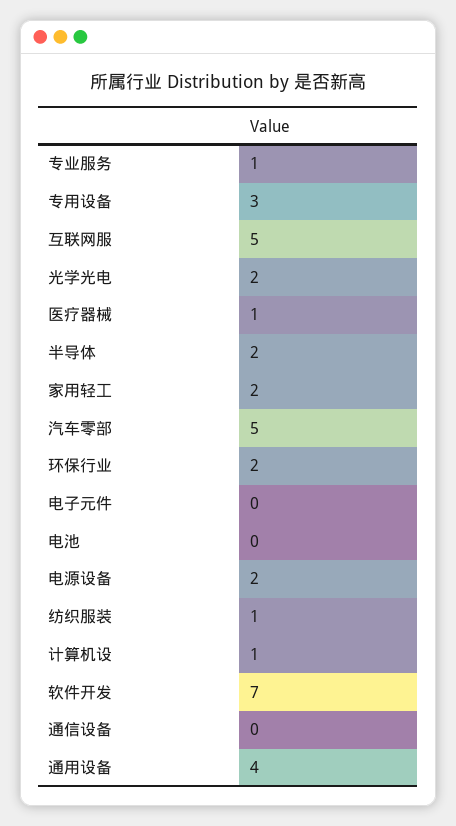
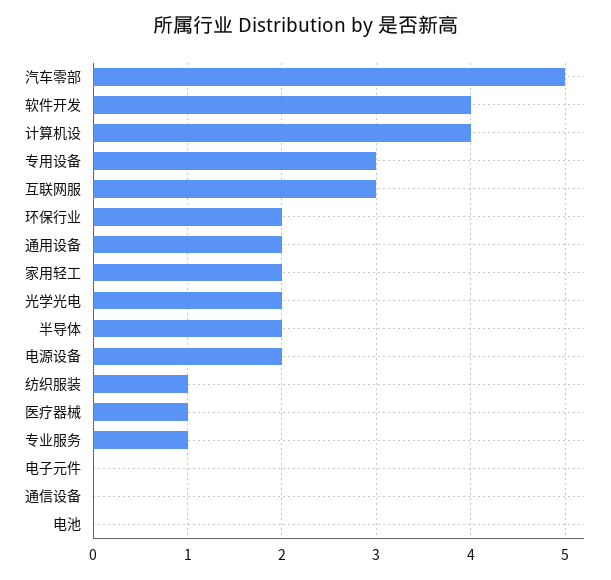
互联网服: 5 -> 3
计算机设: 1 -> 4
软件开发: 7 -> 4
通用设备: 4 -> 2

